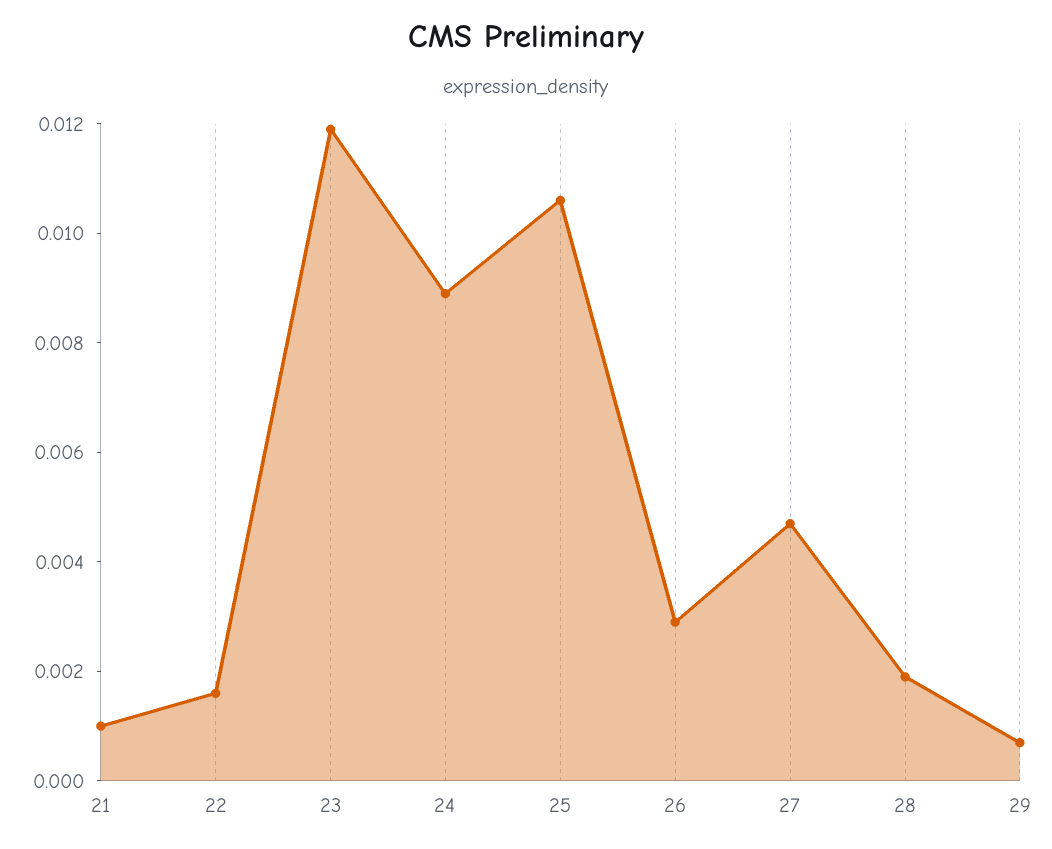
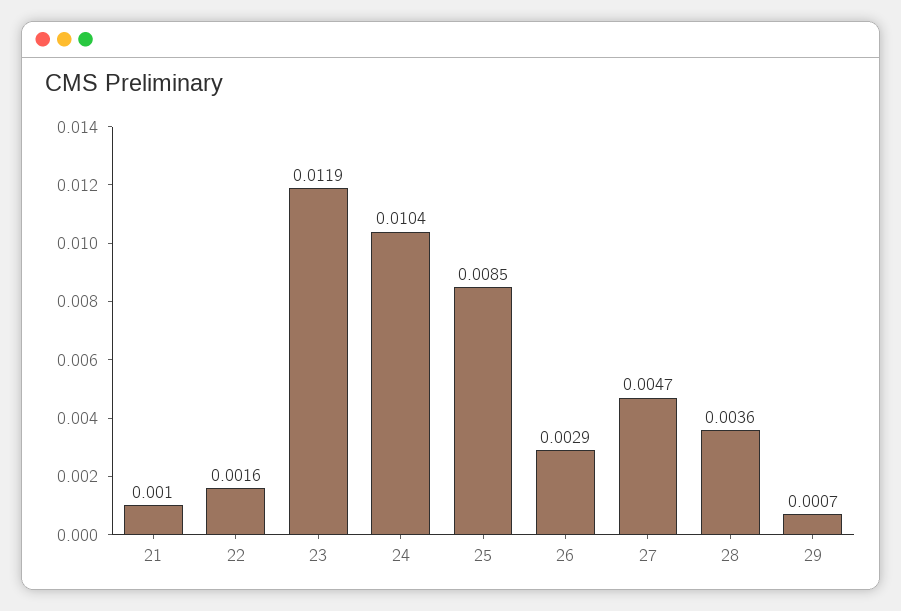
24: 0.009 -> 0.0104
25: 0.0105 -> 0.0085
28: 0.002 -> 0.0036

